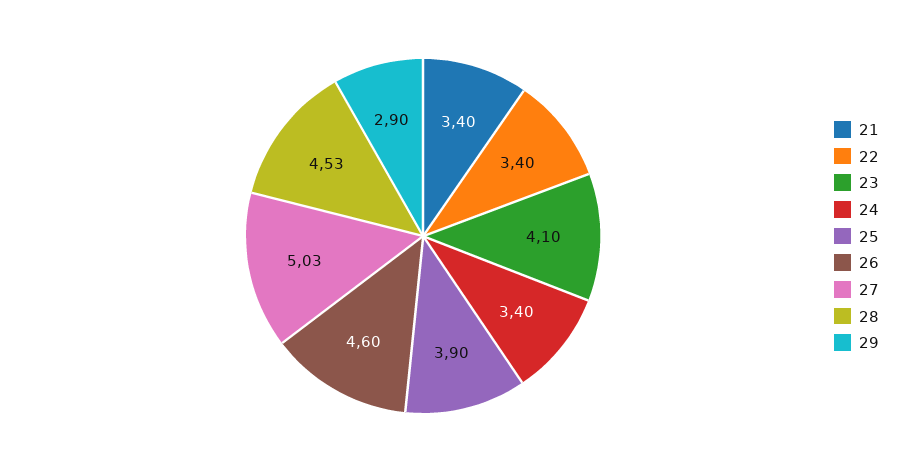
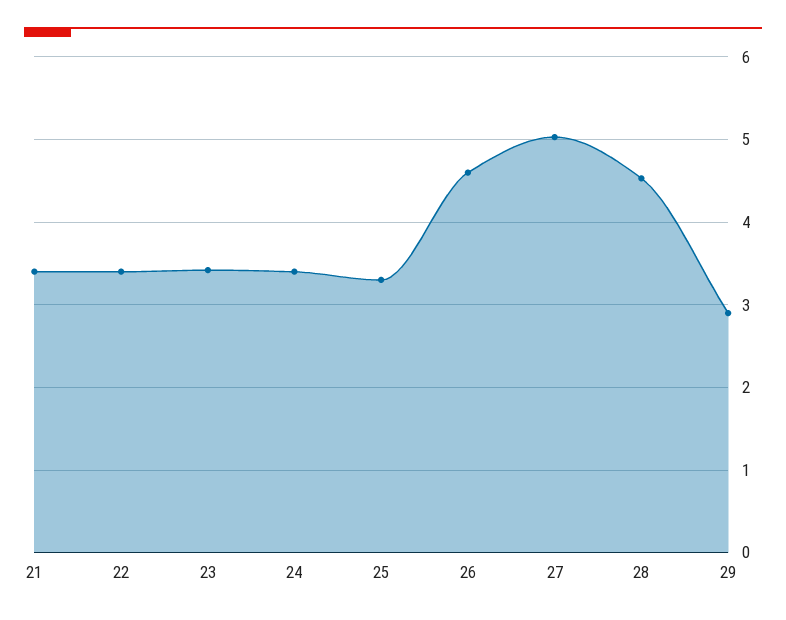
23: 4.1 -> 3.4
25: 3.9 -> 3.3

